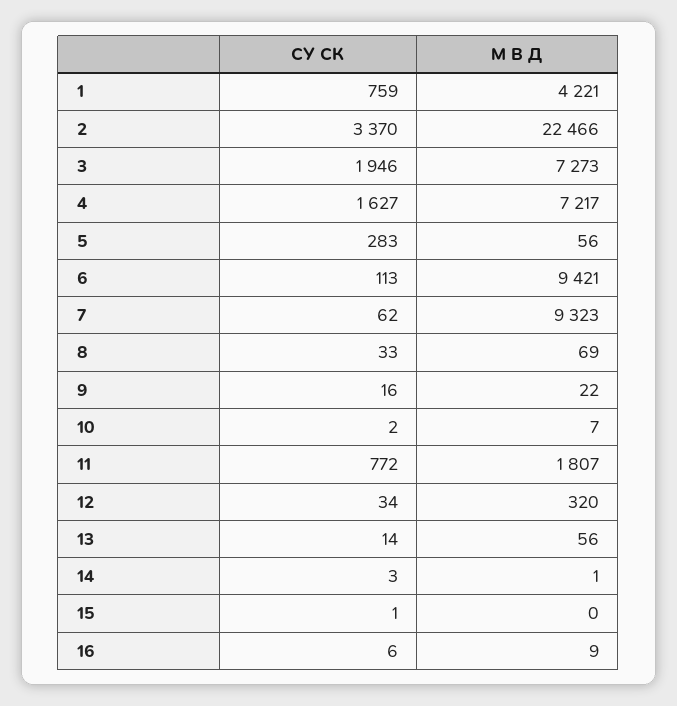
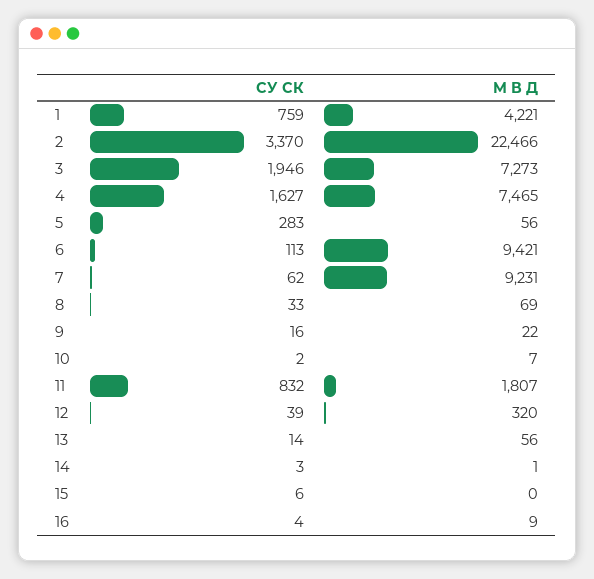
М В Д, 4: 7217 -> 7465
М В Д, 7: 9323 -> 9231
СУ СК, 11: 772 -> 832
СУ СК, 12: 34 -> 39
СУ СК, 15: 1 -> 6
СУ СК, 16: 6 -> 4

